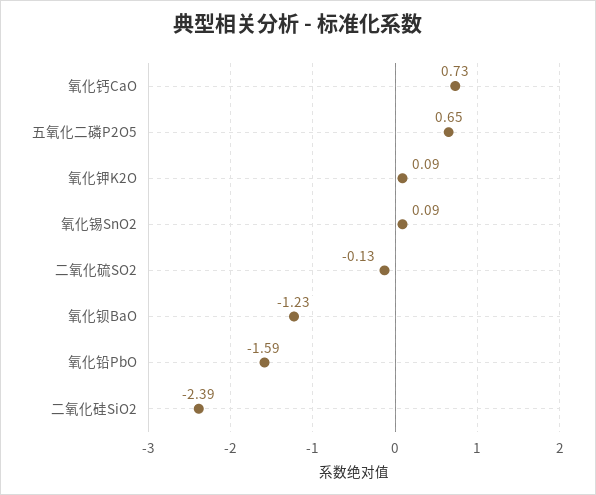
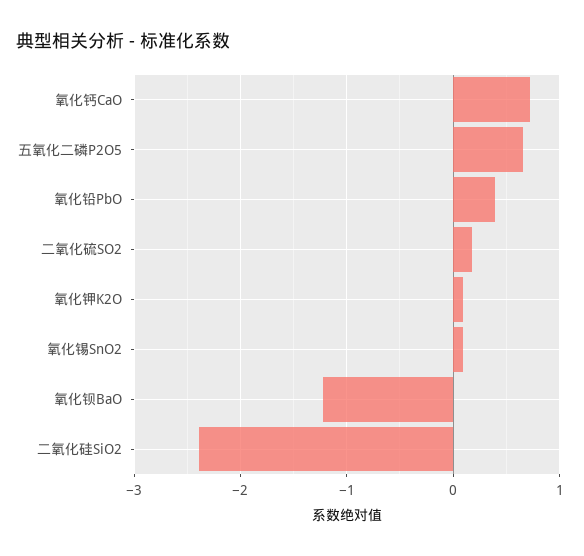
二氧化硫SO2: -0.13 -> 0.2
氧化铅PbO: -1.59 -> 0.4

